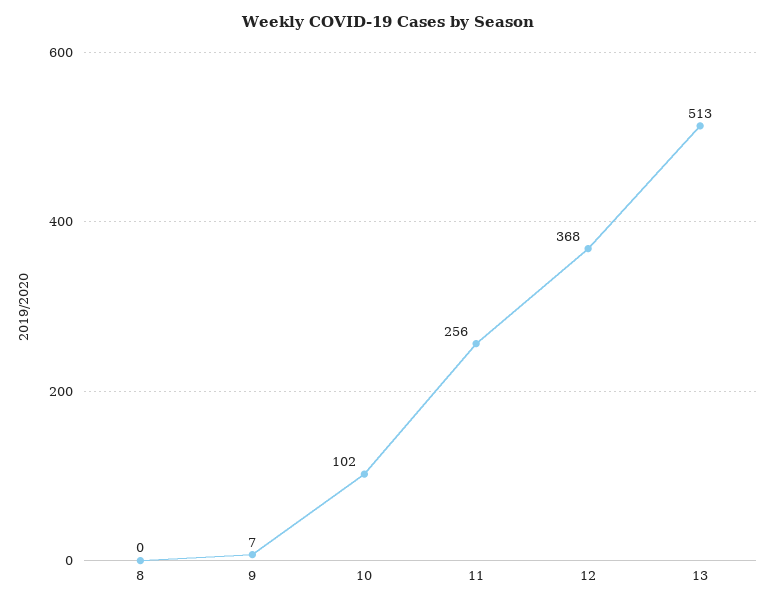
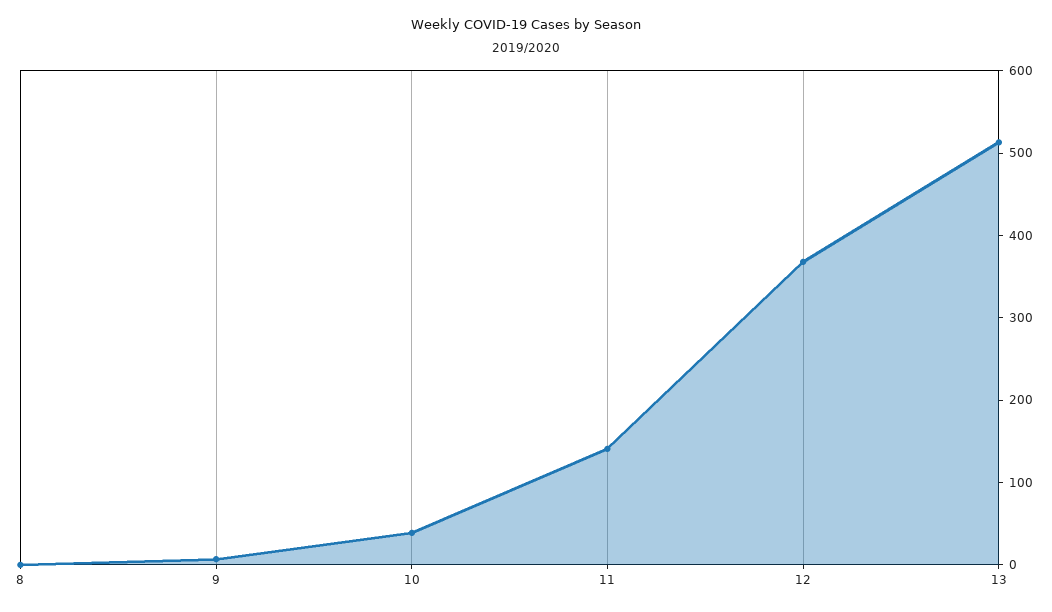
10: 102 -> 40
11: 256 -> 140

